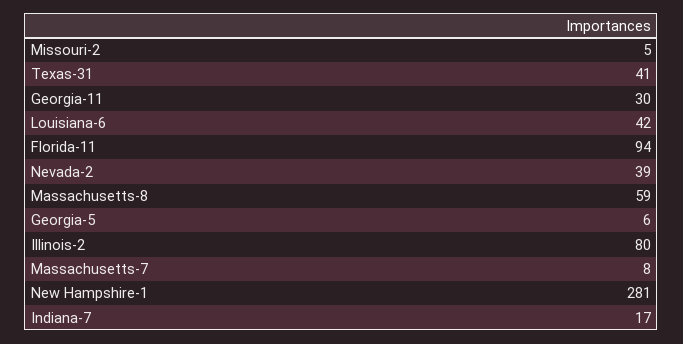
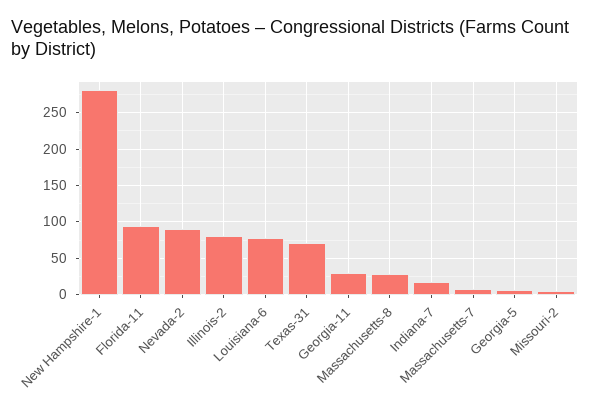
Texas-31: 41 -> 70
Louisiana-6: 42 -> 80
Nevada-2: 39 -> 90
Massachusetts-8: 59 -> 30

